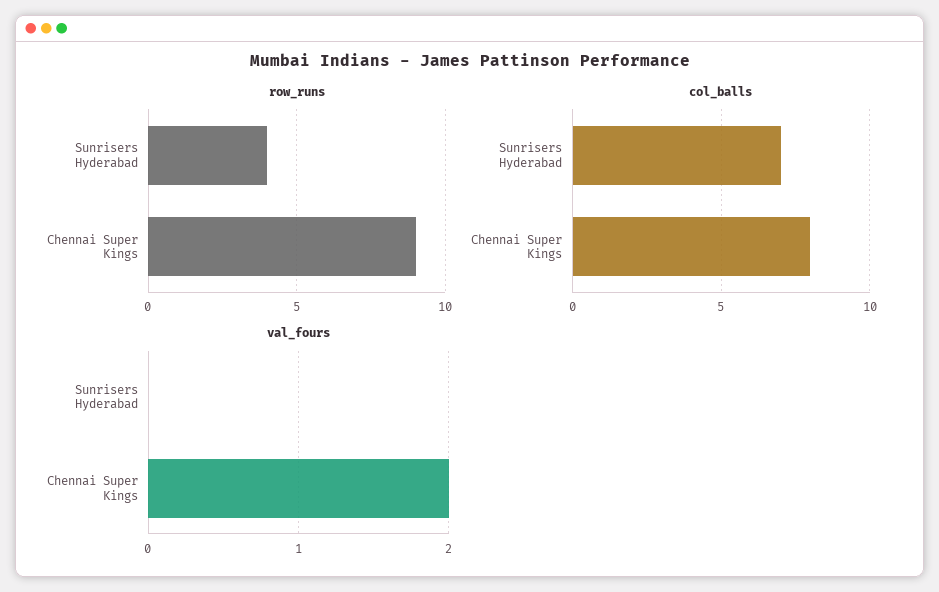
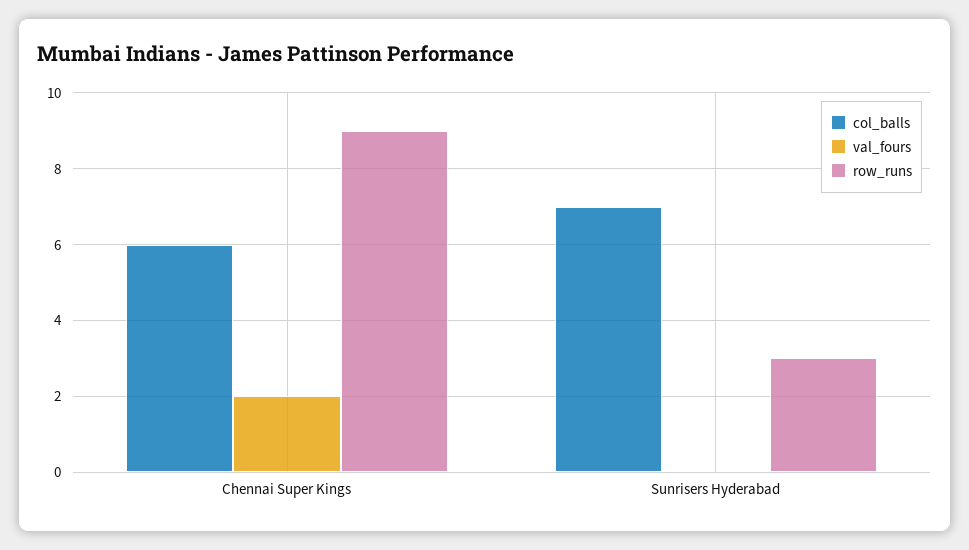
row_runs, Sunrisers Hyderabad: 4 -> 3
col_balls, Chennai Super Kings: 8 -> 6

